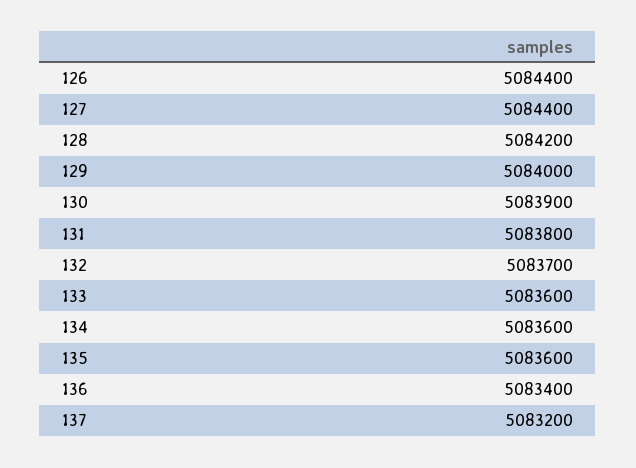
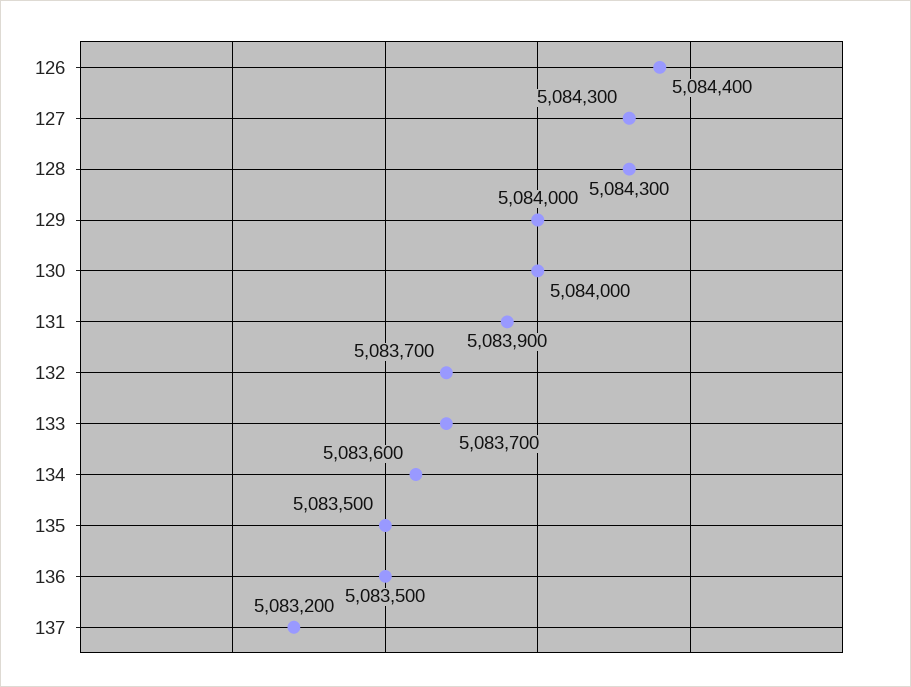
127: 5084400 -> 5084300
128: 5084200 -> 5084300
130: 5083900 -> 5084000
131: 5083800 -> 5083900
133: 5083600 -> 5083700
135: 5083600 -> 5083500
136: 5083400 -> 5083500

